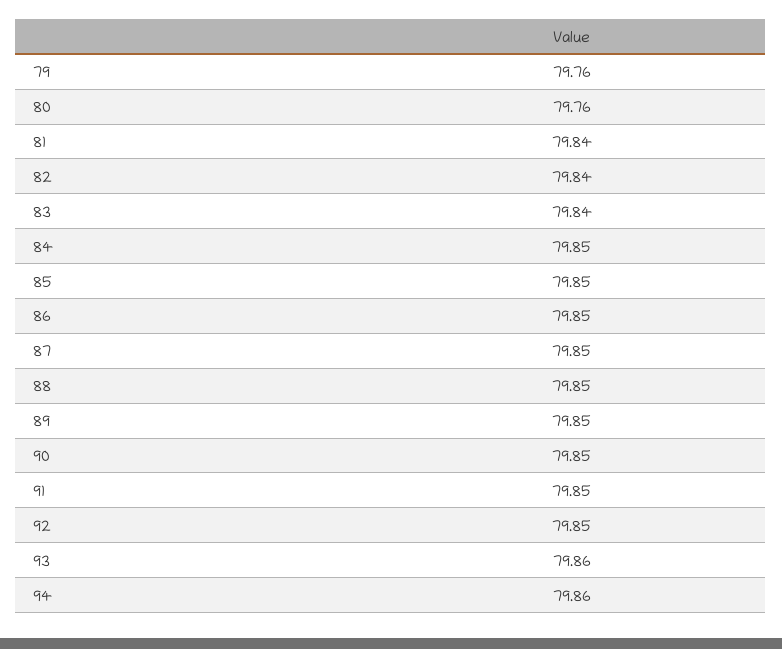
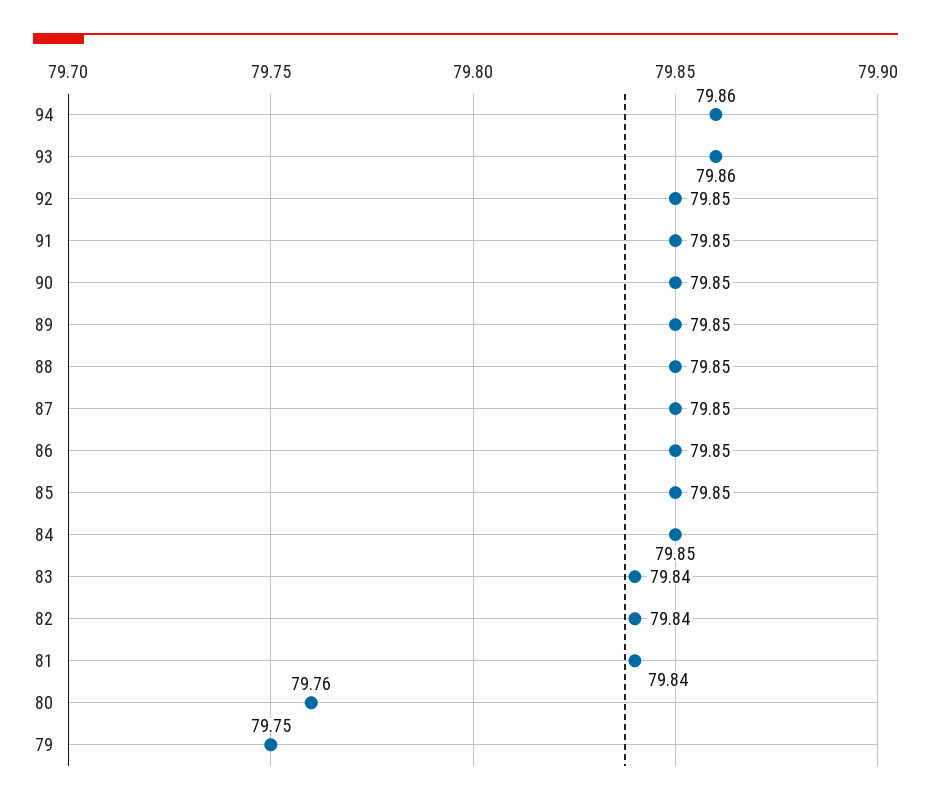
79: 79.76 -> 79.75

